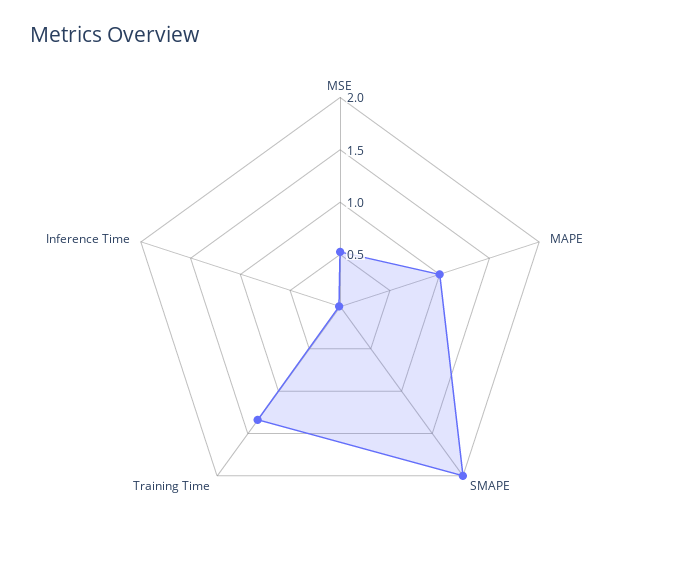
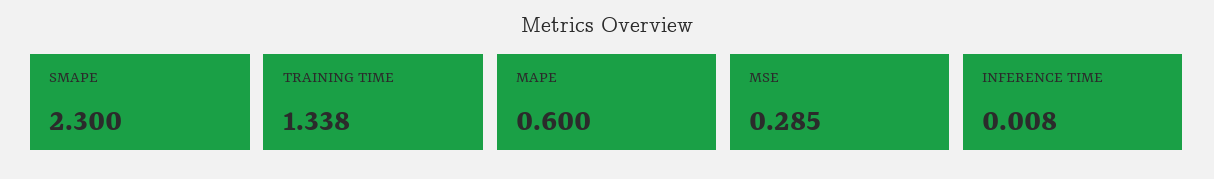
MSE: 0.5 -> 0.285
MAPE: 1 -> 0.6
SMAPE: 2 -> 2.3

